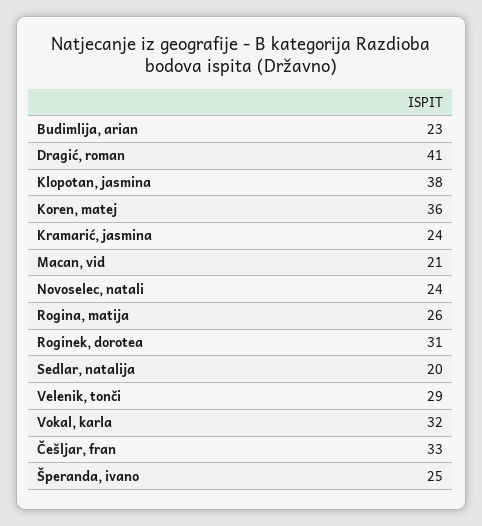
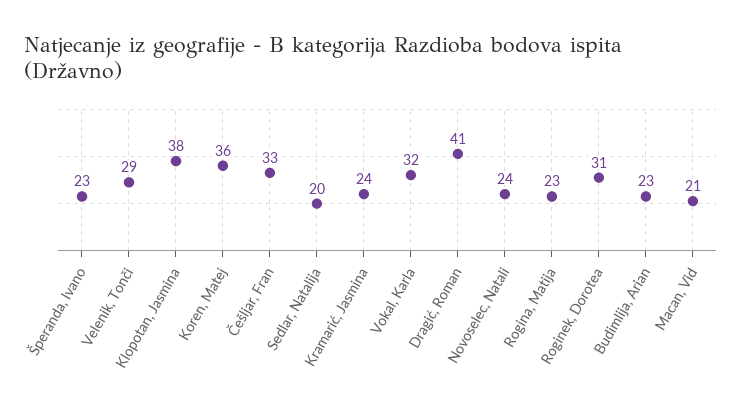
Rogina, matija: 26 -> 23
Šperanda, ivano: 25 -> 23

